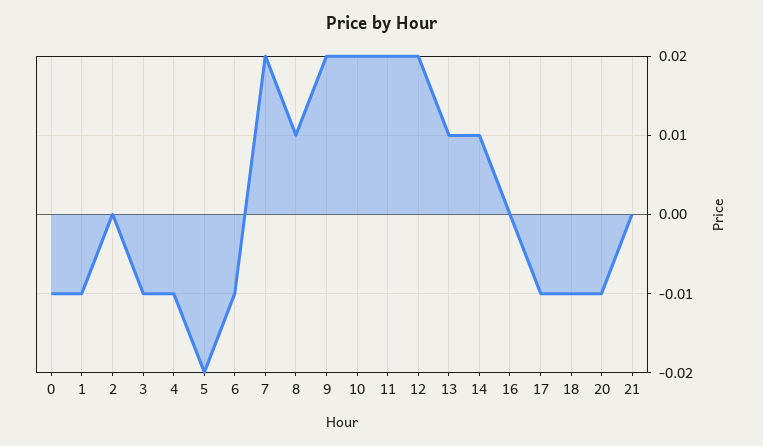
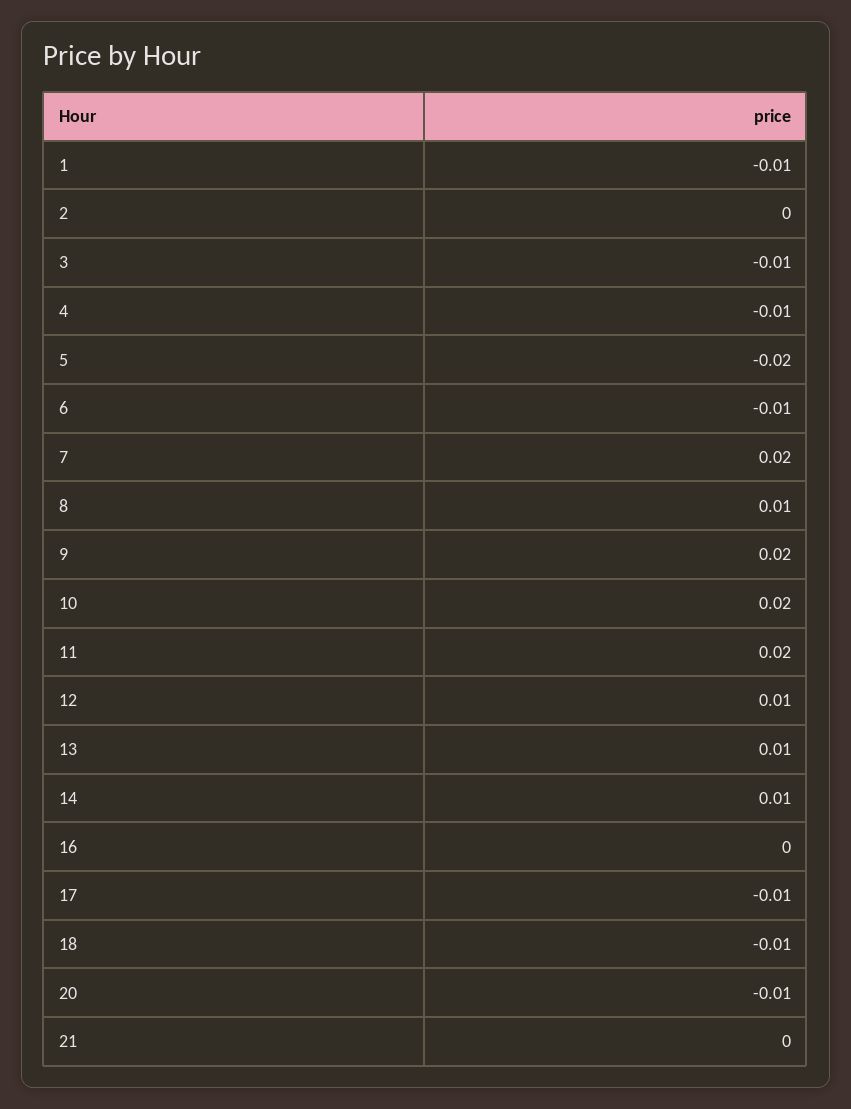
0: -0.01 -> none
12: 0.02 -> 0.01

